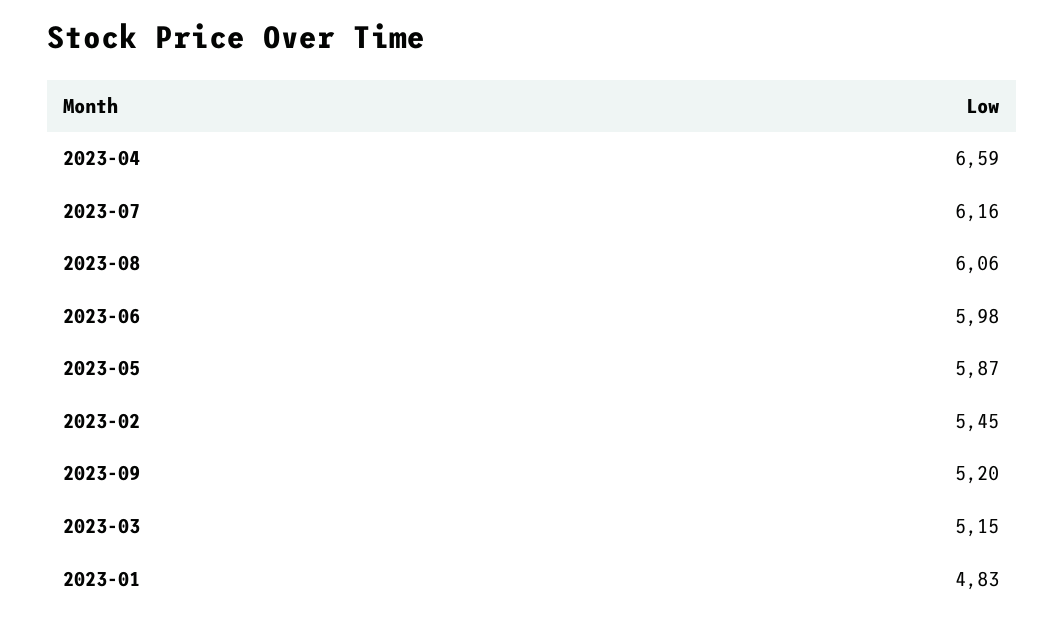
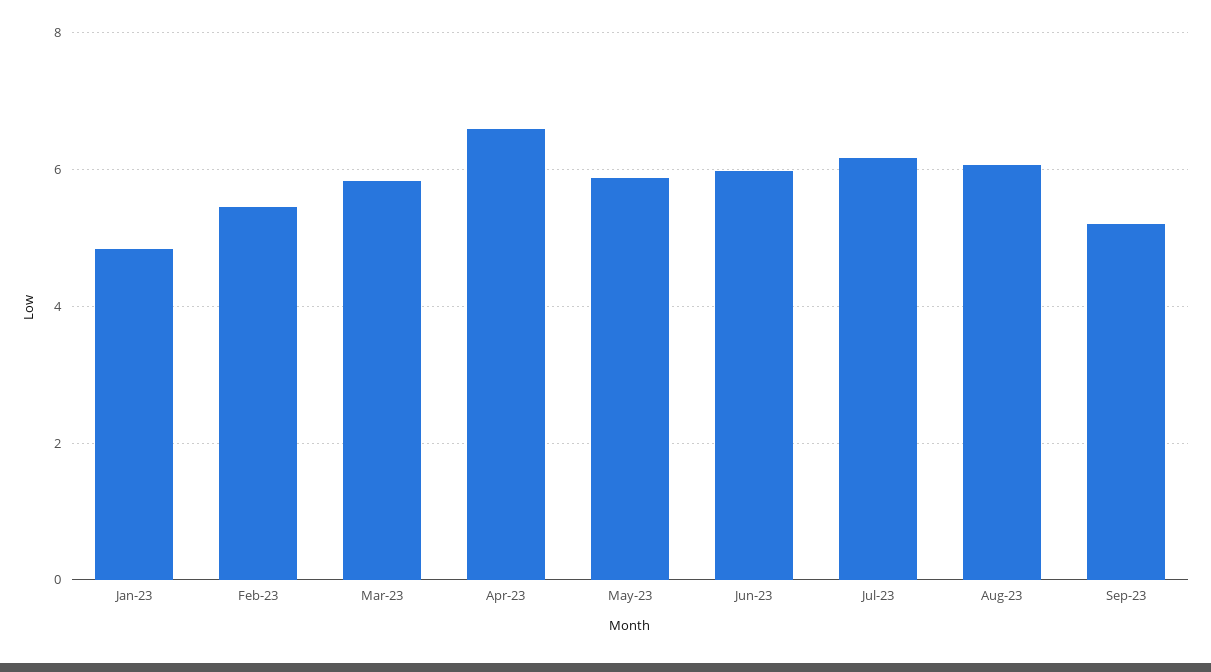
2023-03: 5.15 -> 5.8

